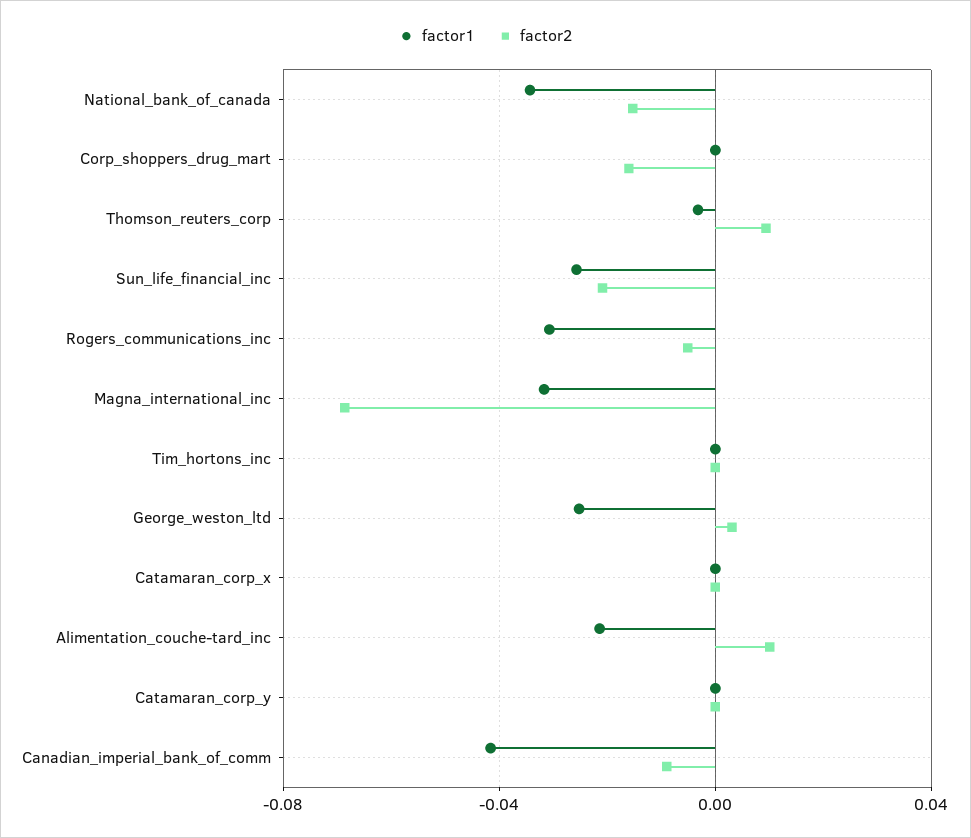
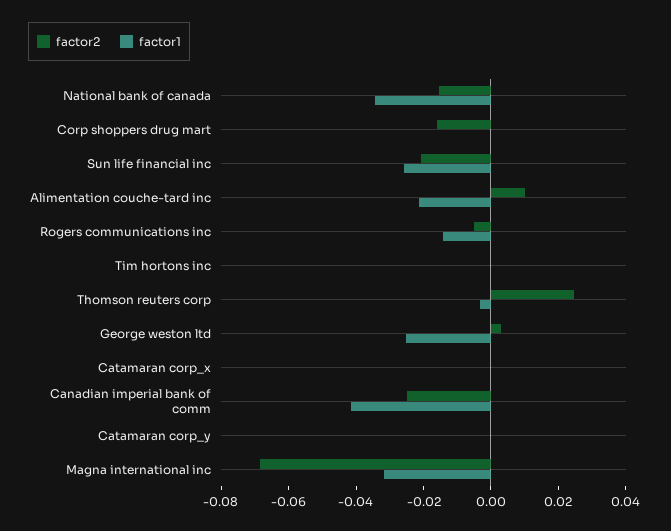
factor2, Thomson_reuters_corp: 0.01 -> 0.025
factor1, Rogers_communications_inc: -0.03 -> -0.015
factor2, Canadian_imperial_bank_of_comm: -0.01 -> -0.025

